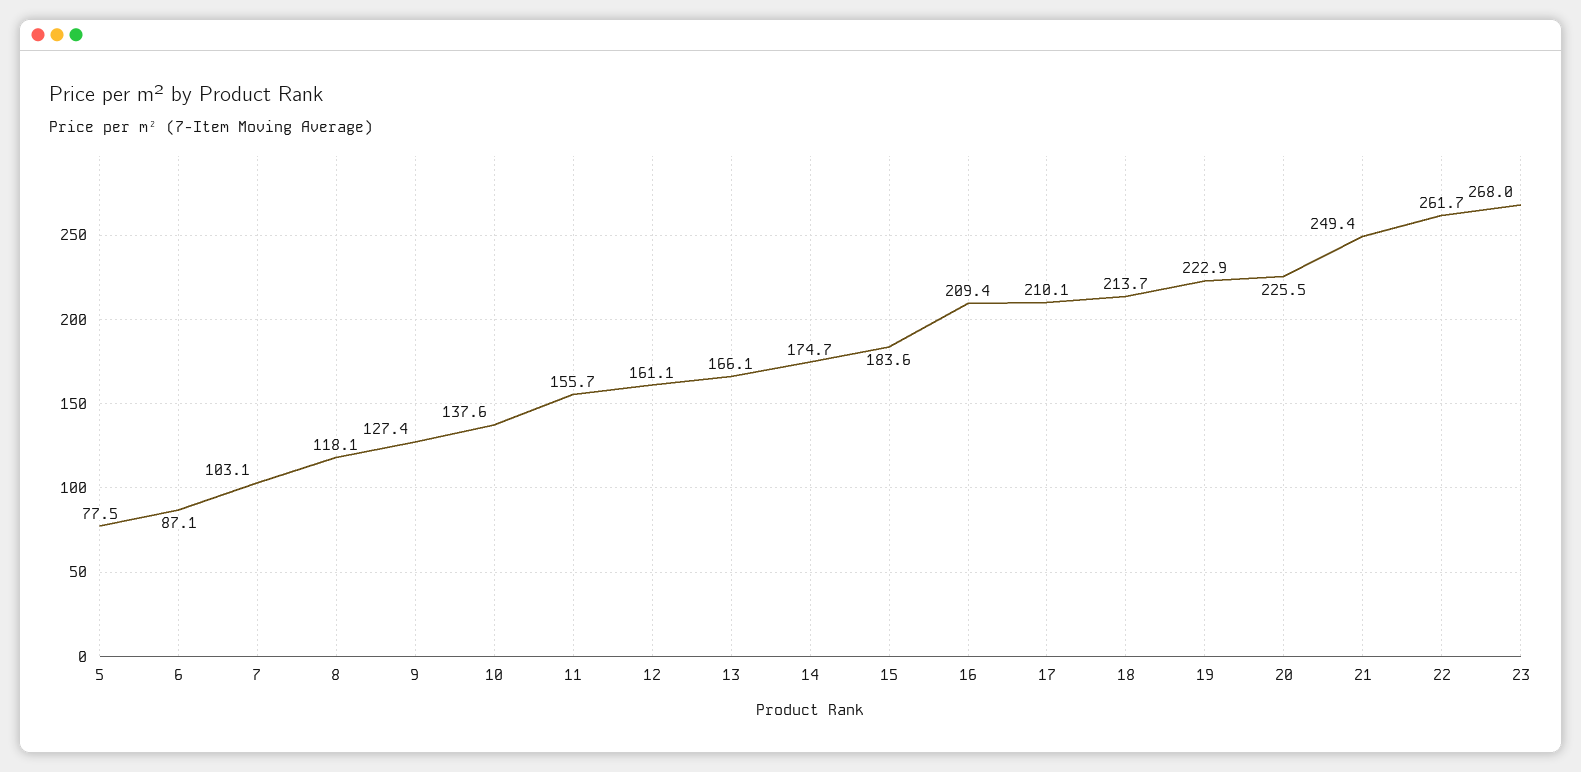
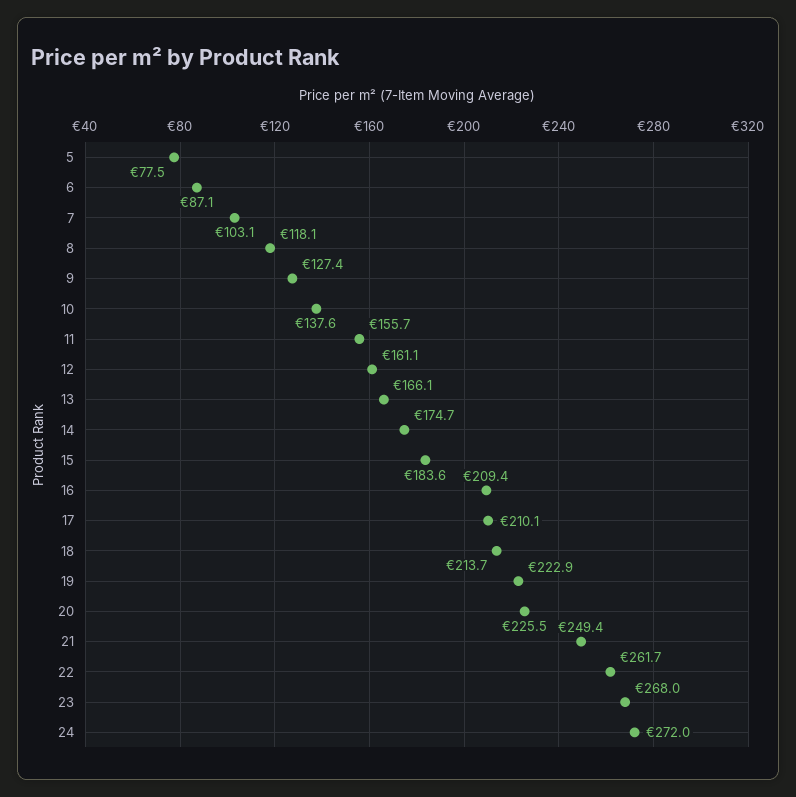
24: none -> 272

